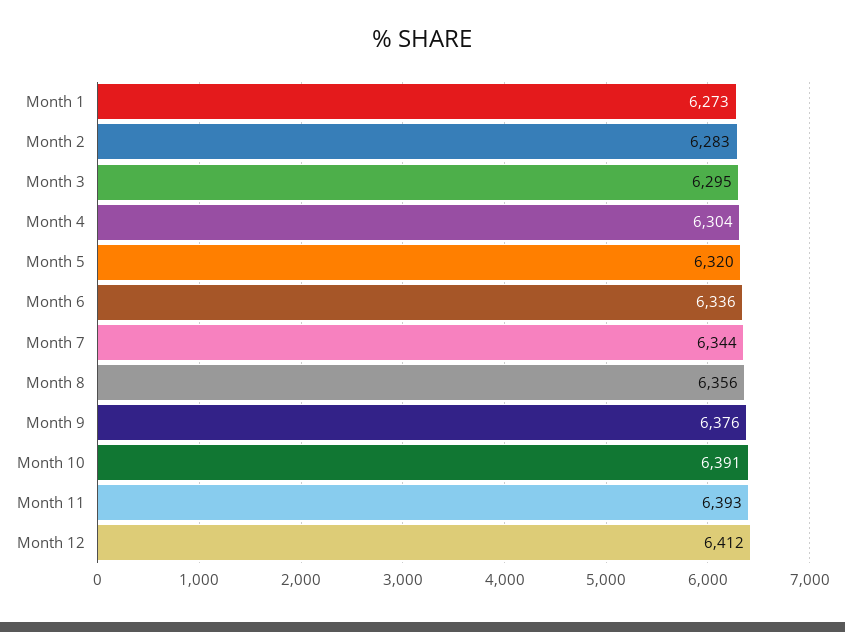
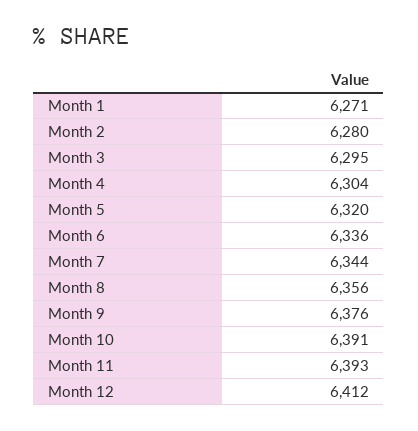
Month 1: 6273 -> 6271
Month 2: 6283 -> 6280

